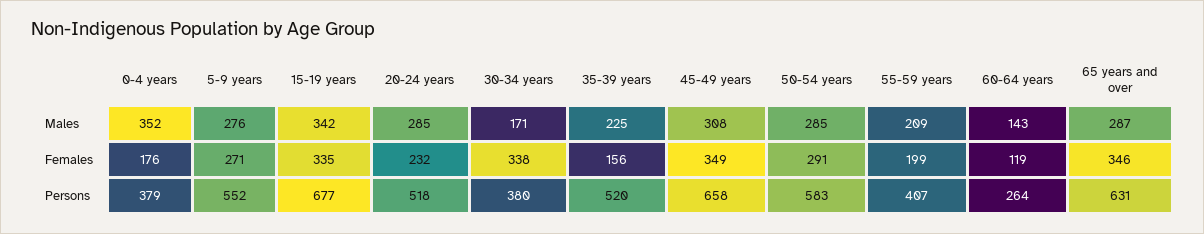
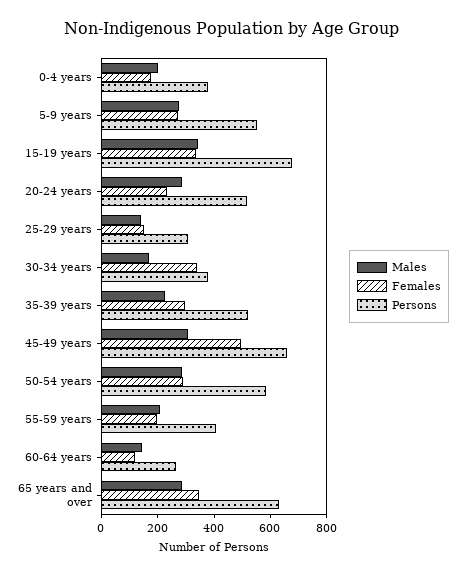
Males, 0-4 years: 352 -> 200
Females, 35-39 years: 156 -> 300
Females, 45-49 years: 349 -> 500
Males, 25-29 years: none -> 150
Females, 25-29 years: none -> 150
Persons, 25-29 years: none -> 300

